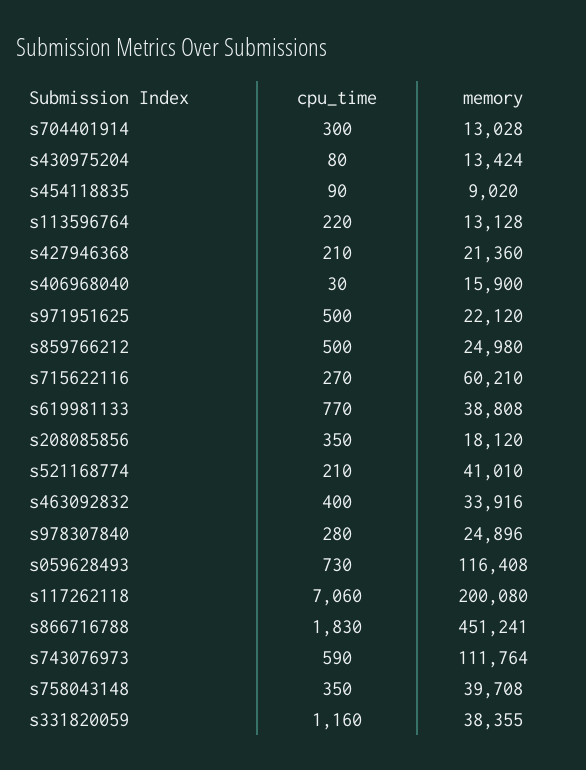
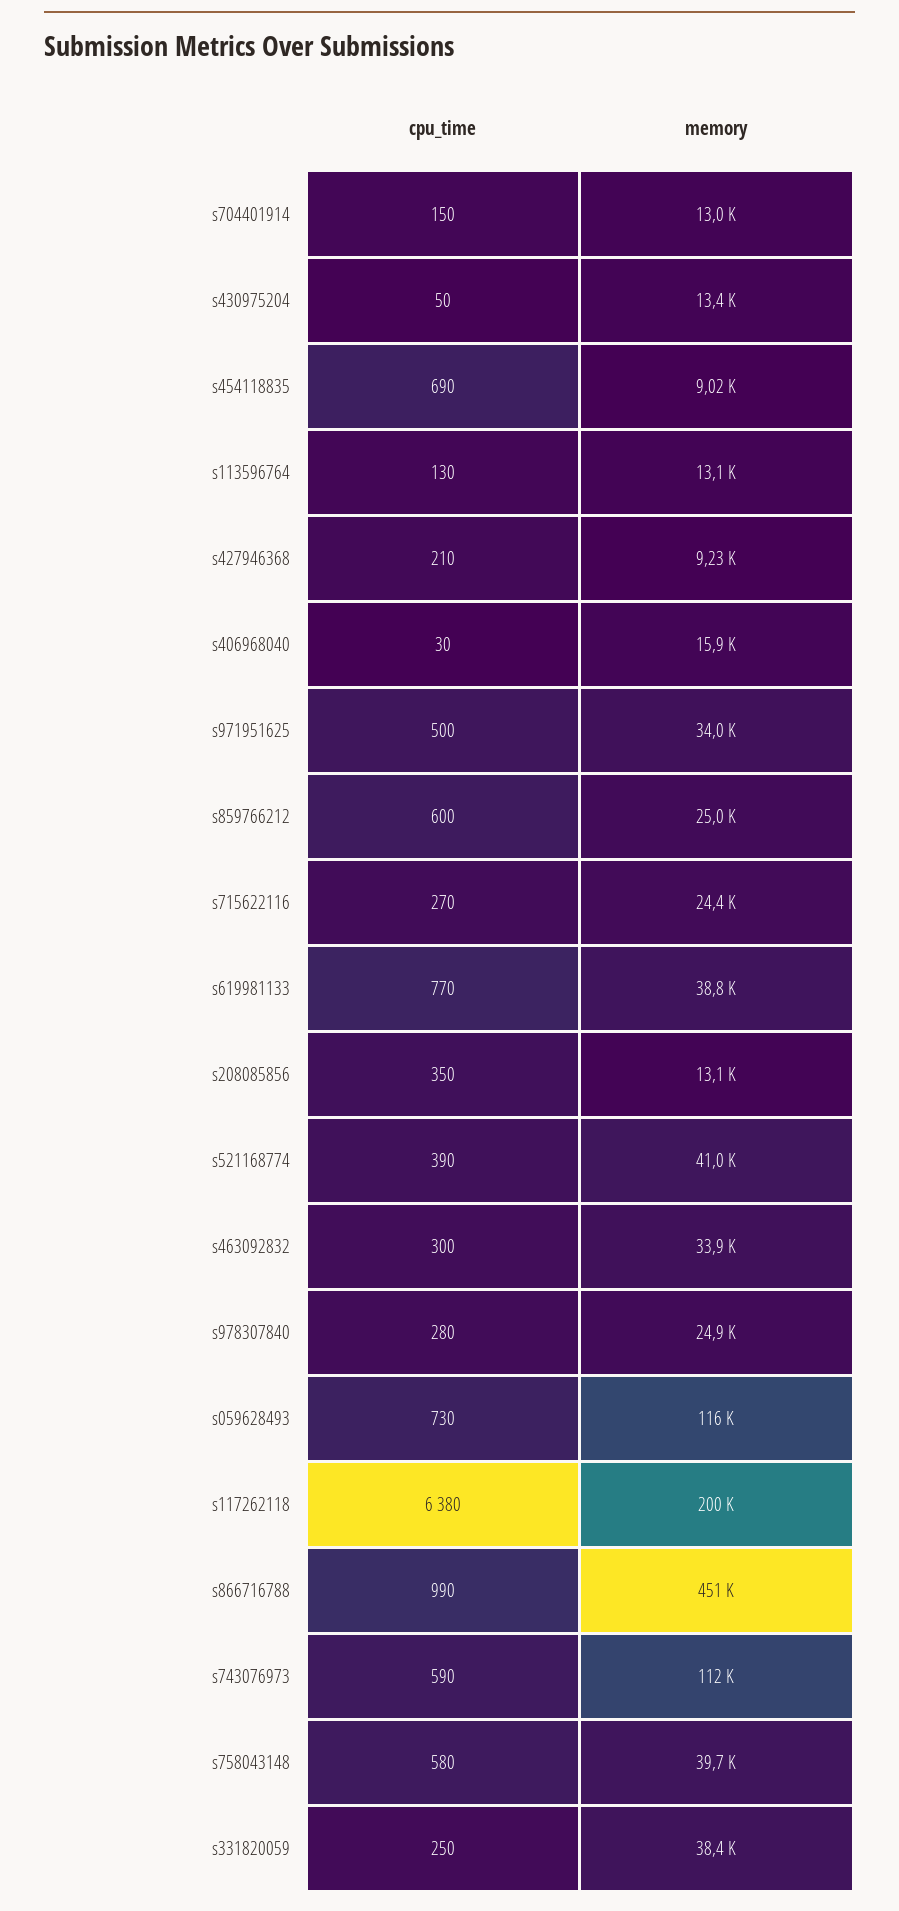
cpu_time, s704401914: 300 -> 150
cpu_time, s430975204: 80 -> 50
cpu_time, s454118835: 90 -> 690
cpu_time, s113596764: 220 -> 130
memory, s427946368: 21360 -> 9230
memory, s971951625: 22120 -> 34000
cpu_time, s859766212: 500 -> 600
memory, s715622116: 60210 -> 24400
memory, s208085856: 18120 -> 13100
cpu_time, s521168774: 210 -> 390
cpu_time, s463092832: 400 -> 300
cpu_time, s117262118: 7060 -> 6380
cpu_time, s866716788: 1830 -> 990
cpu_time, s758043148: 350 -> 580
cpu_time, s331820059: 1160 -> 250

